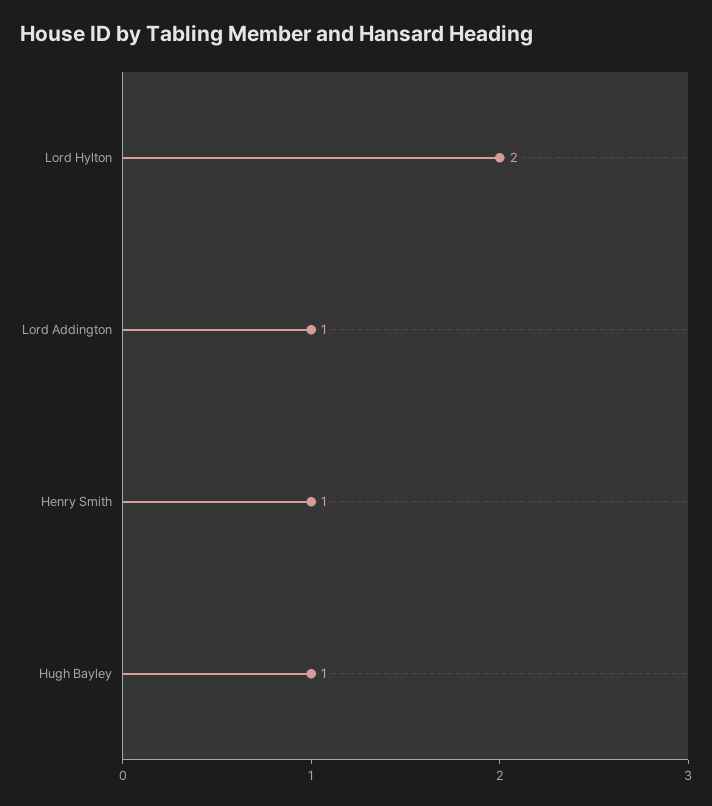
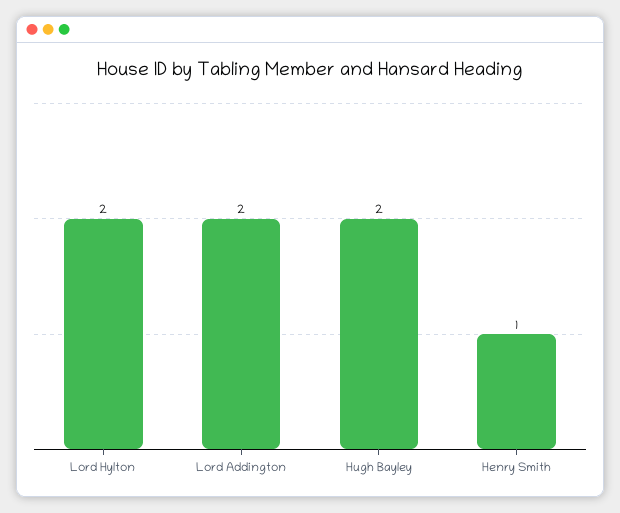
Lord Addington: 1 -> 2
Hugh Bayley: 1 -> 2

